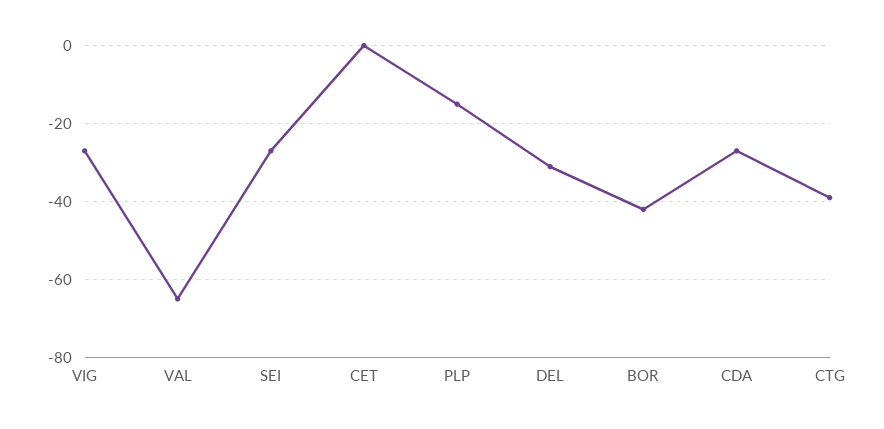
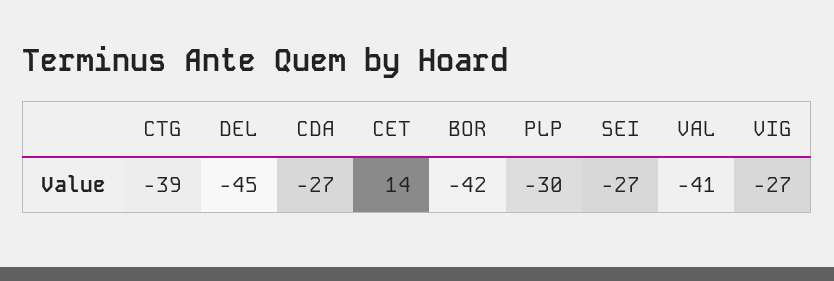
VAL: -65 -> -41
CET: 0 -> 14
PLP: -15 -> -30
DEL: -30 -> -45

